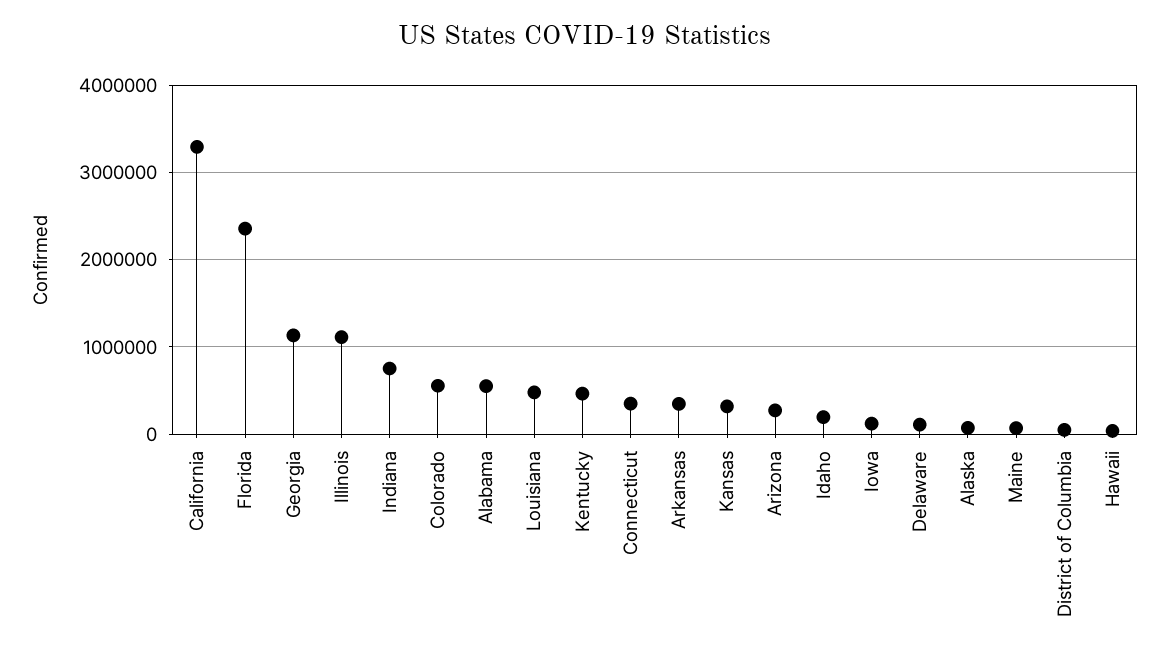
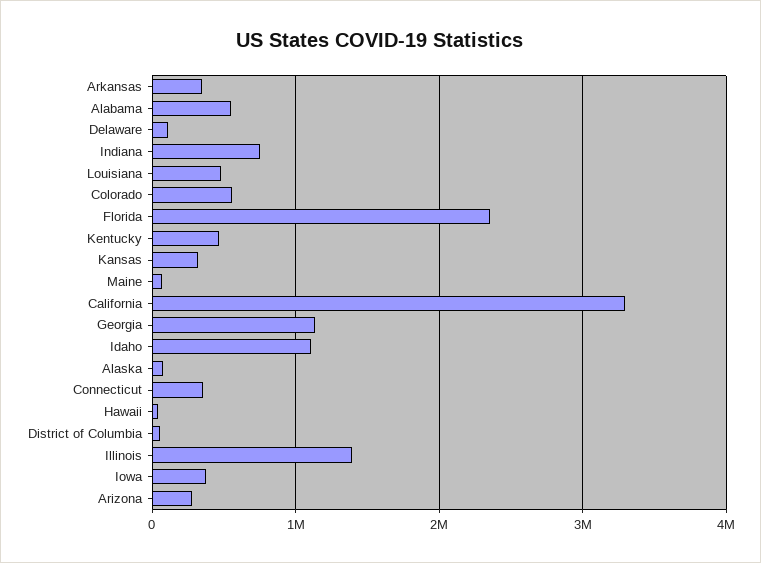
Illinois: 1100000 -> 1400000
Idaho: 200000 -> 1100000
Iowa: 100000 -> 400000

